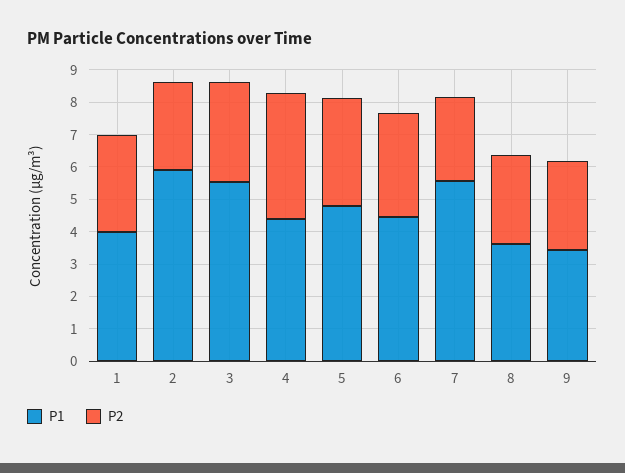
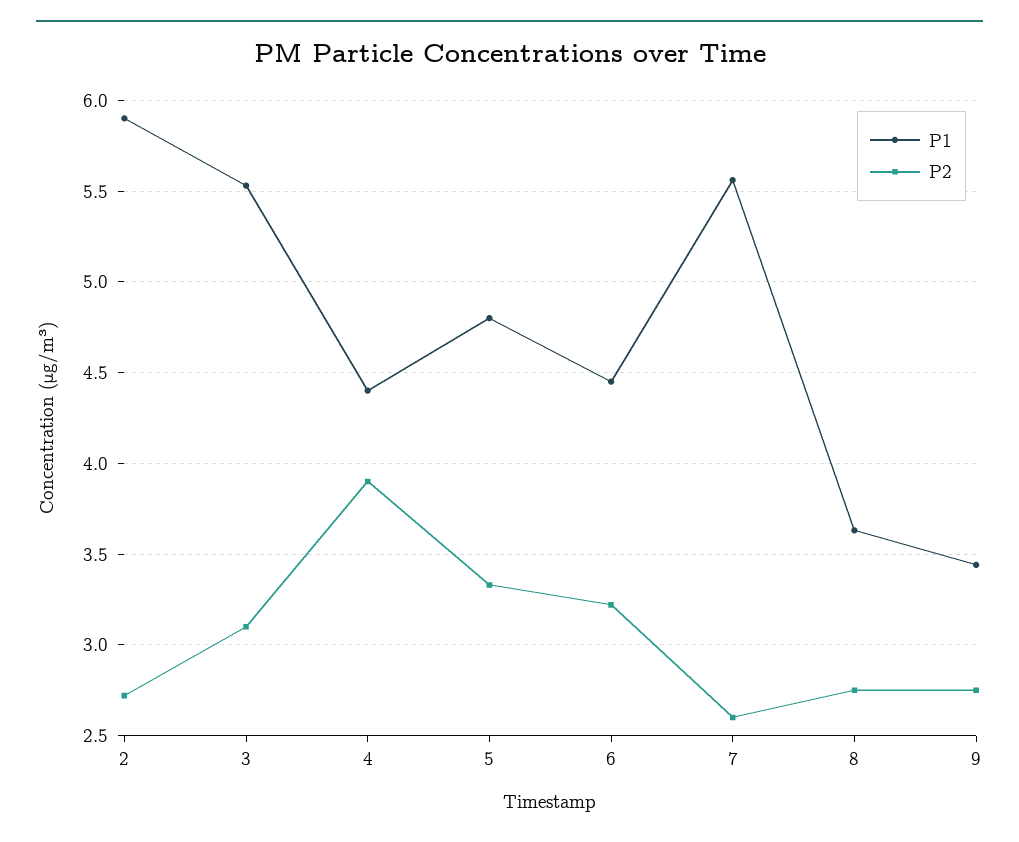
P1, 1: 4 -> none
P2, 1: 3 -> none

